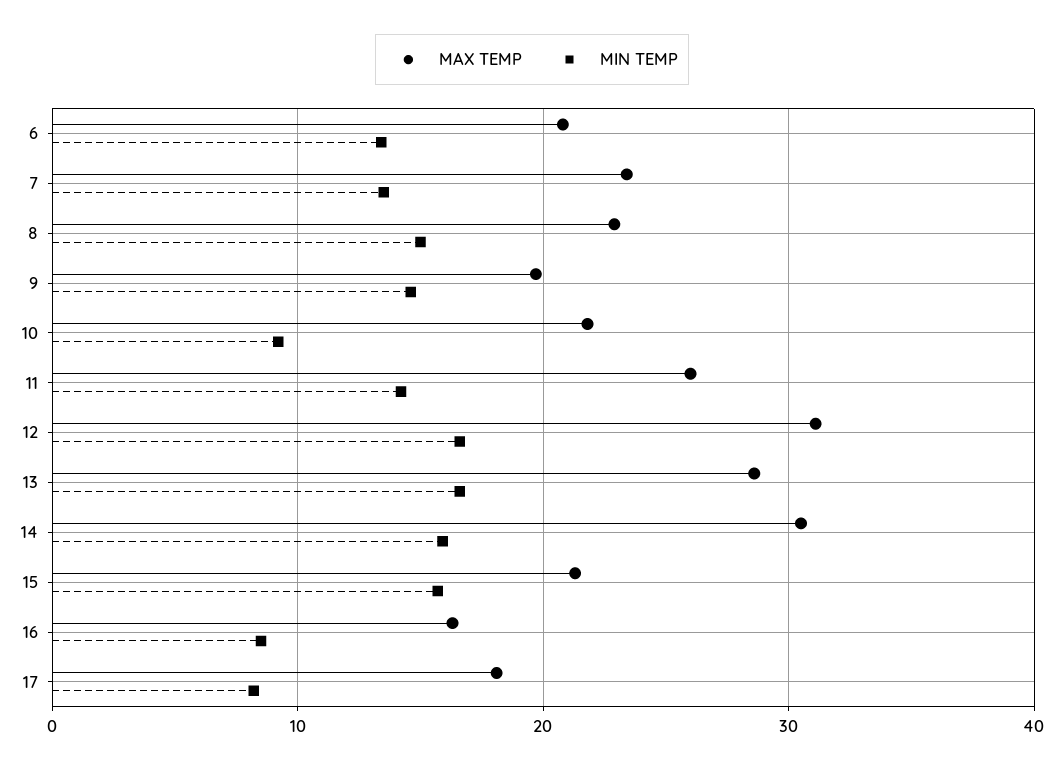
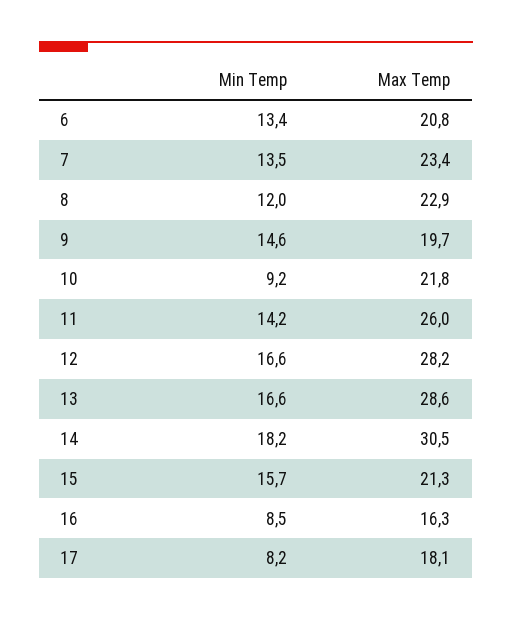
MIN TEMP, 8: 15 -> 12
MAX TEMP, 12: 31 -> 28.2
MIN TEMP, 14: 16 -> 18.2

